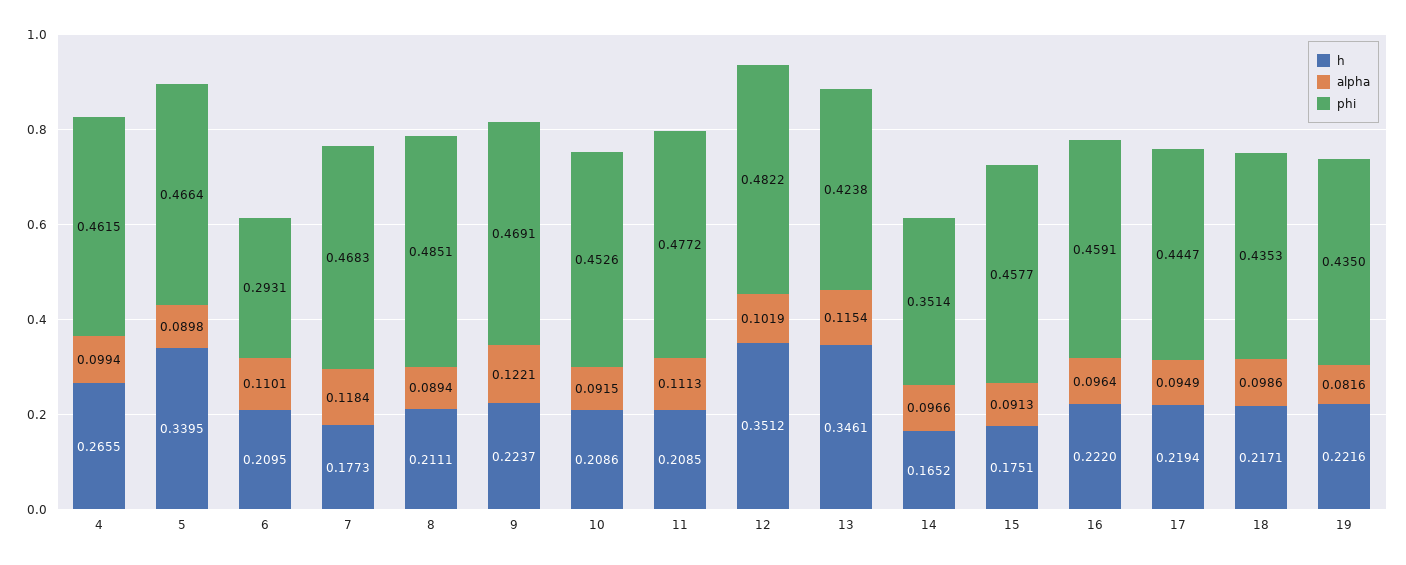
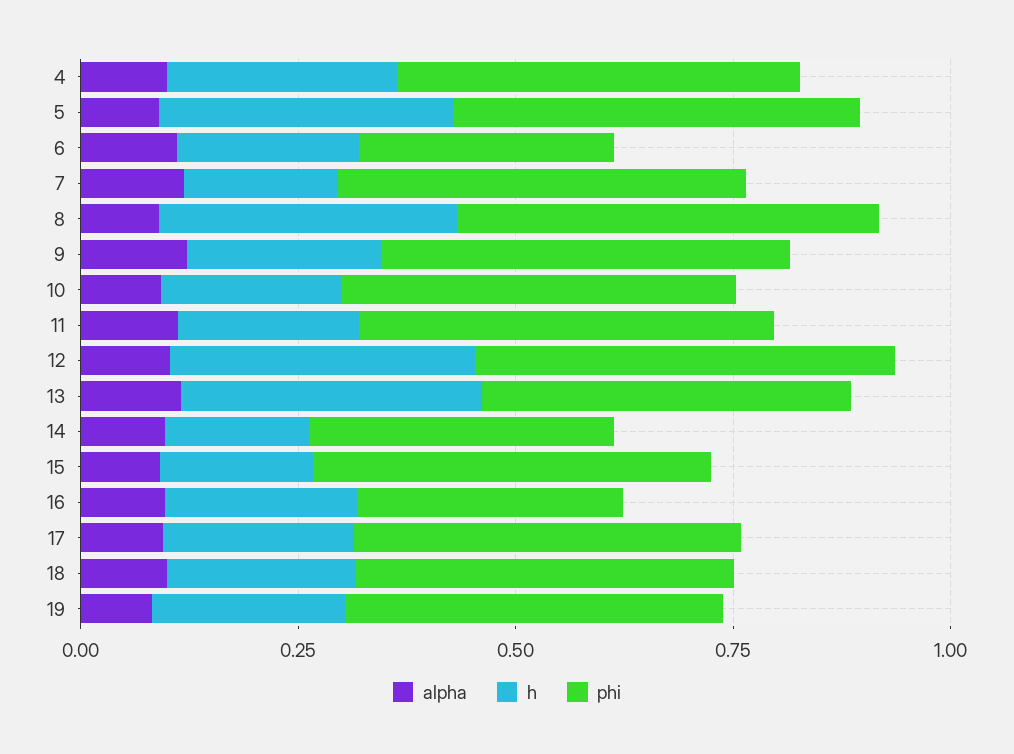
h, 8: 0.2111 -> 0.35
phi, 16: 0.4591 -> 0.3

